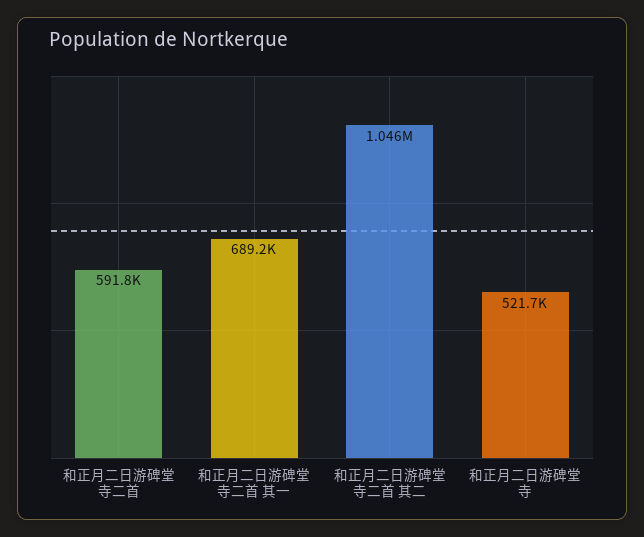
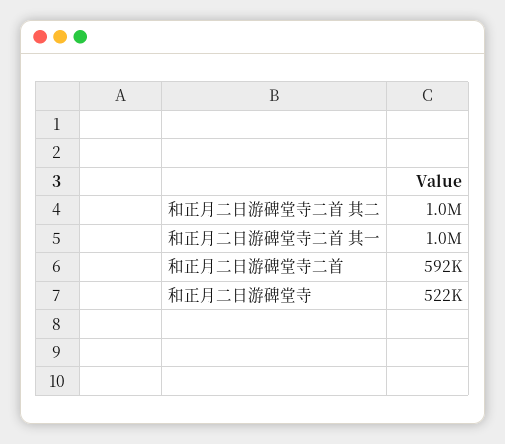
和正月二日游碑堂寺二首 其一: 689200 -> 1000000

